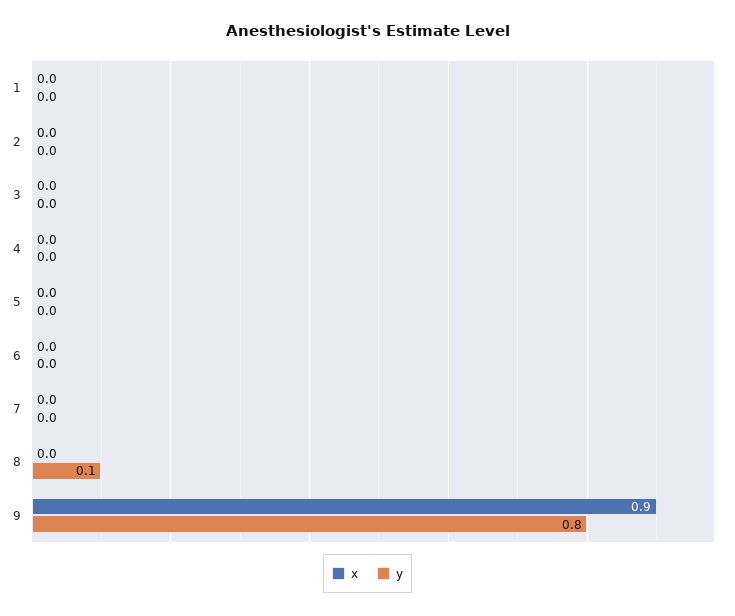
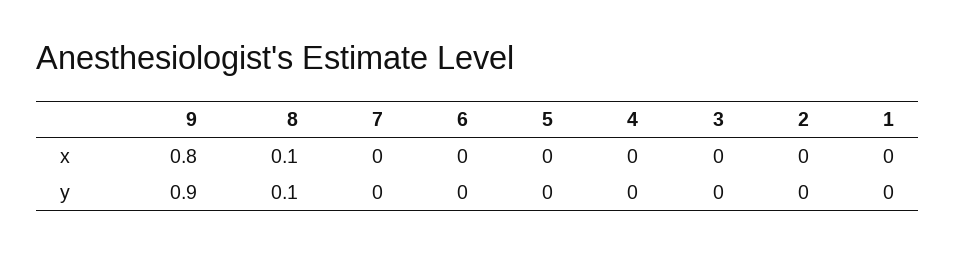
x, 8: 0 -> 0.1
x, 9: 0.9 -> 0.8
y, 9: 0.8 -> 0.9

